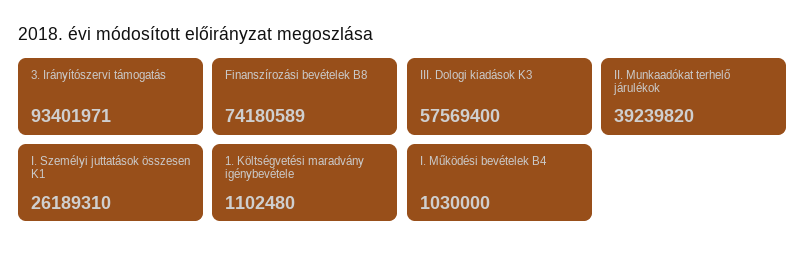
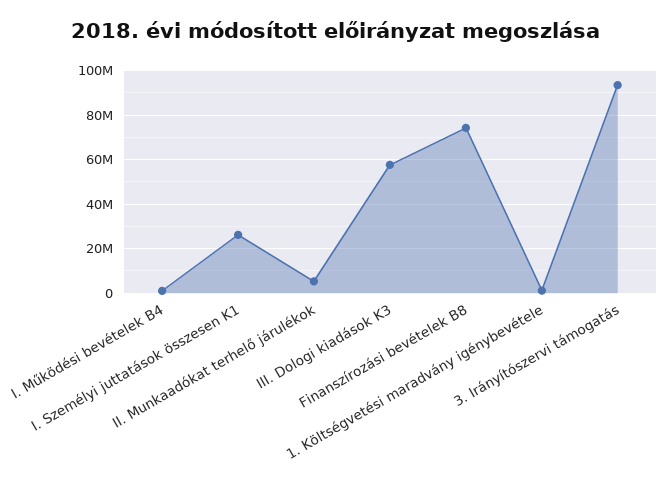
II. Munkaadókat terhelő járulékok: 39239820 -> 5000000

